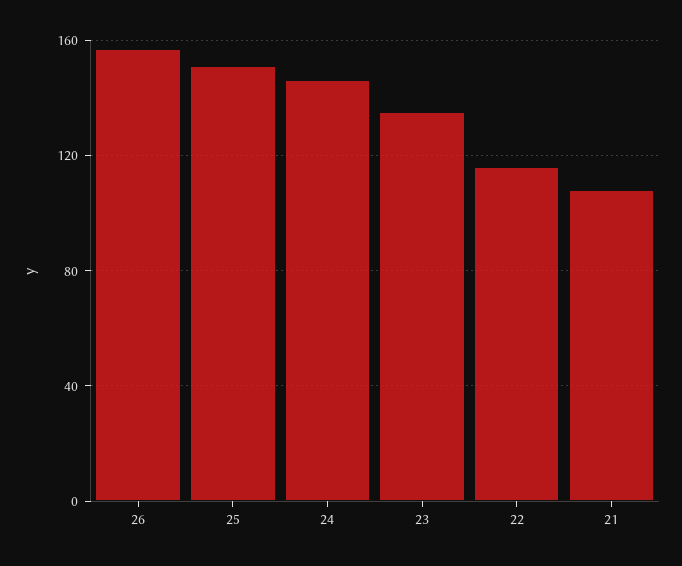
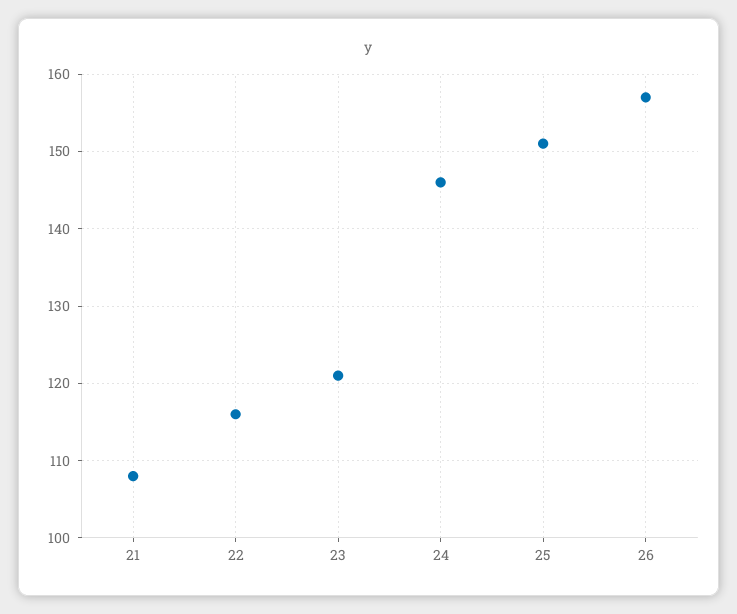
23: 135 -> 121

